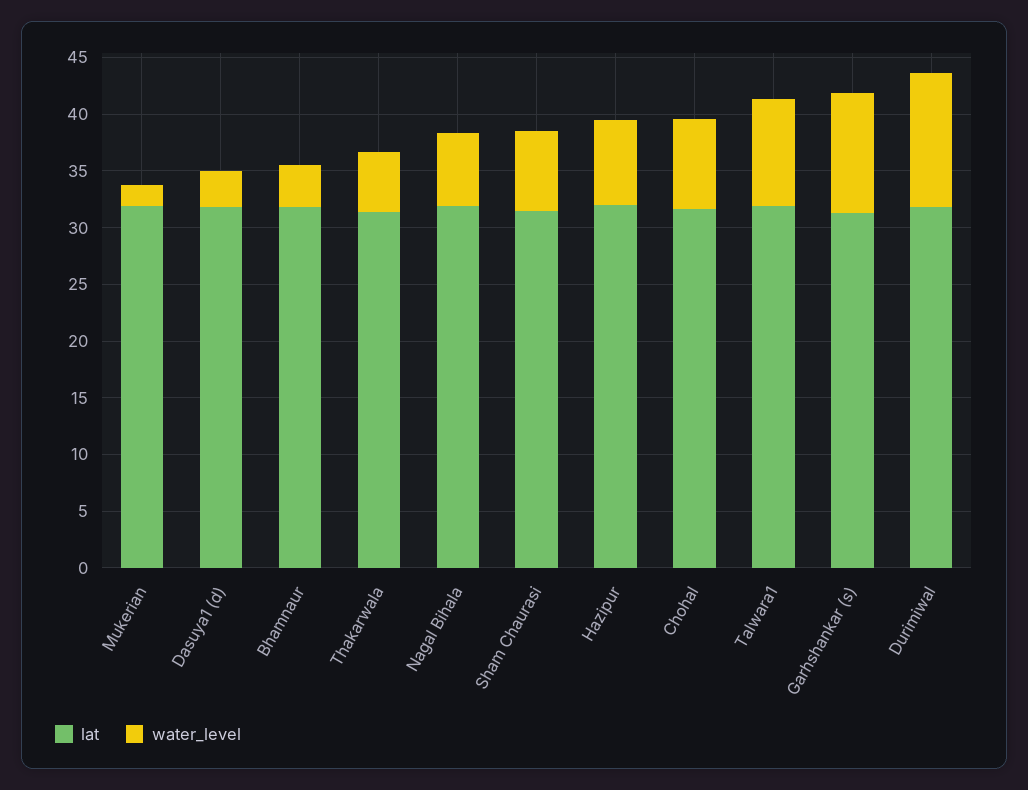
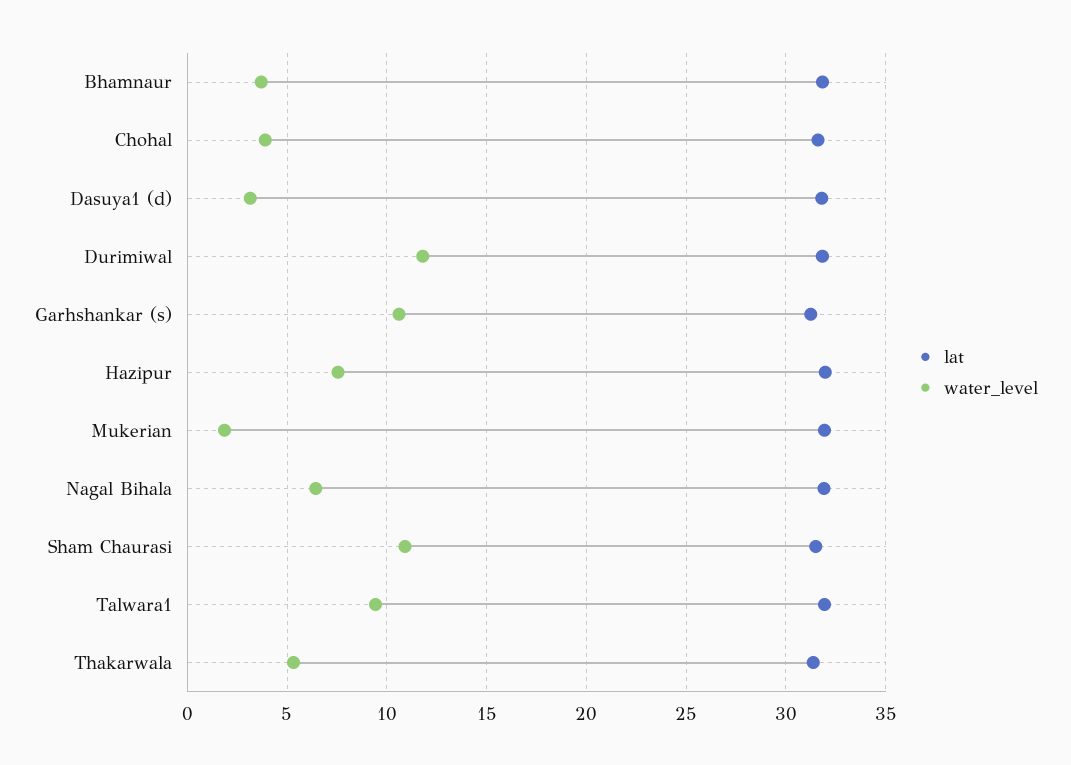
water_level, Sham Chaurasi: 7 -> 11
water_level, Chohal: 8 -> 4

